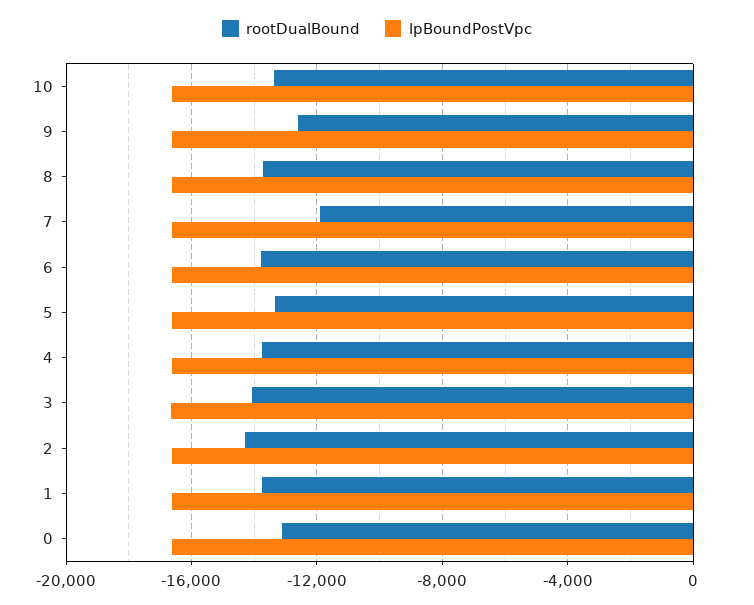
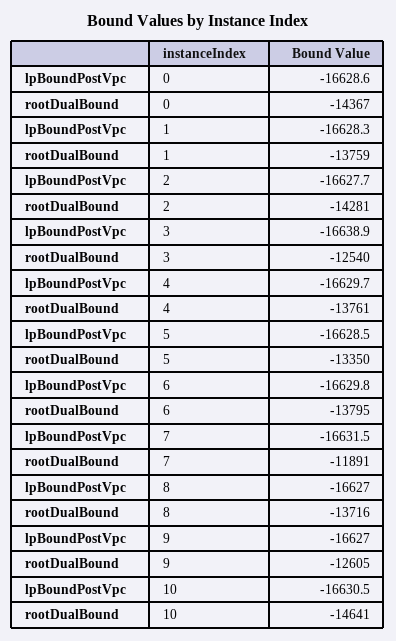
rootDualBound, 10: -13500 -> -14641
rootDualBound, 3: -14000 -> -12540
rootDualBound, 0: -13000 -> -14367

